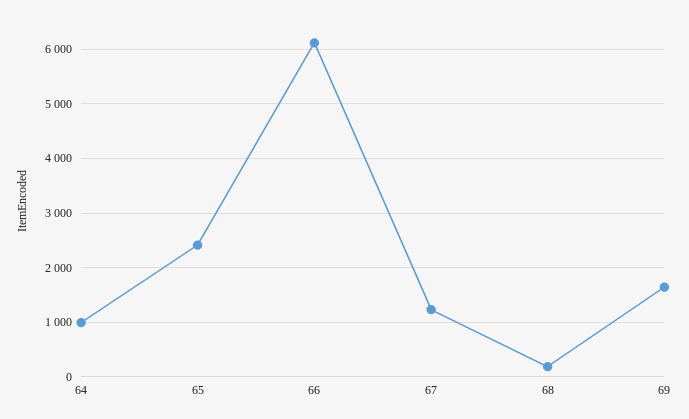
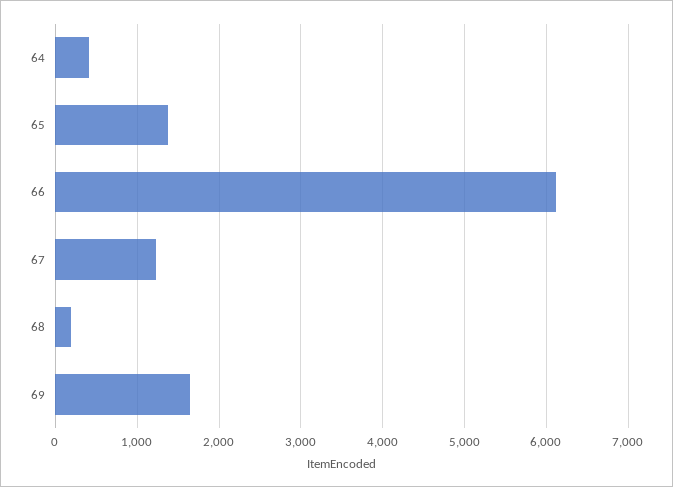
64: 1000 -> 400
65: 2400 -> 1400

